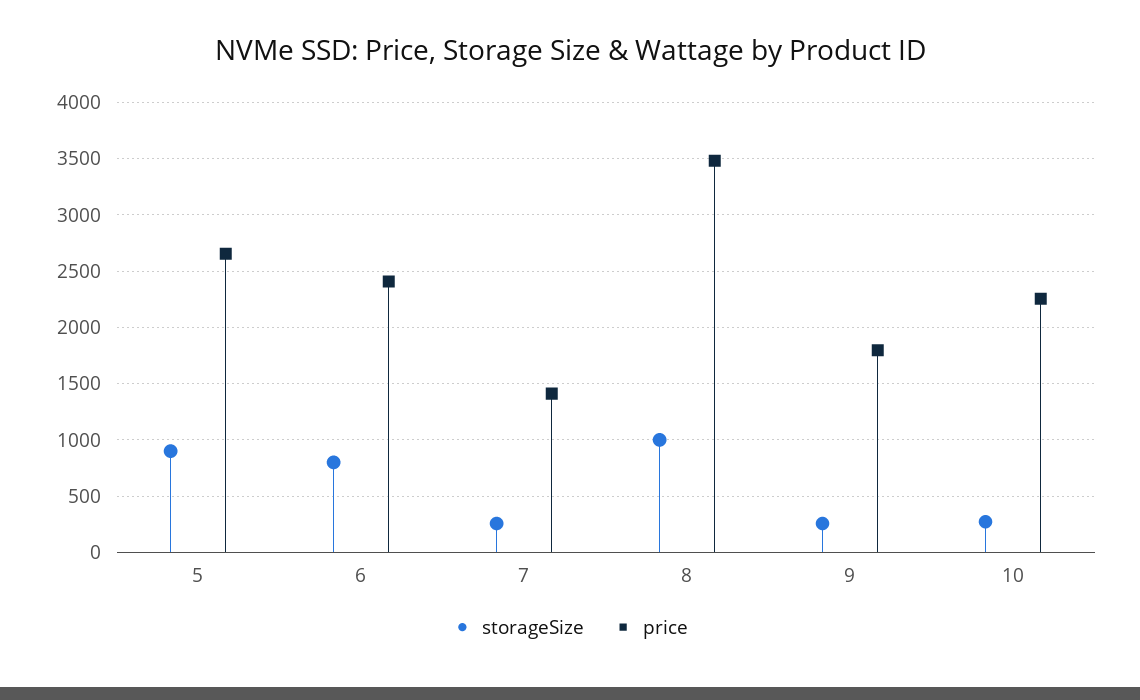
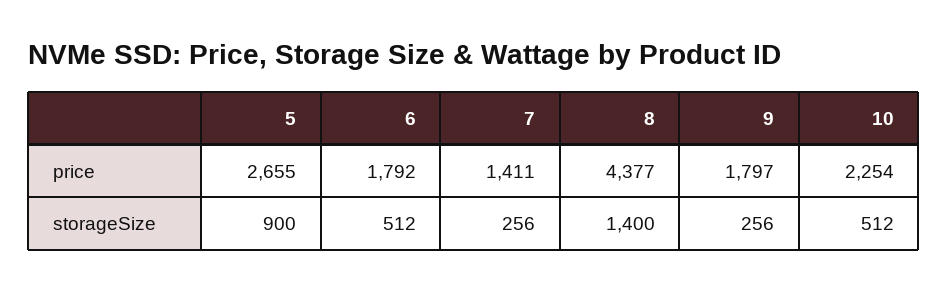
storageSize, 6: 800 -> 512
price, 6: 2400 -> 1792
storageSize, 8: 1000 -> 1400
price, 8: 3500 -> 4377
storageSize, 10: 300 -> 512

